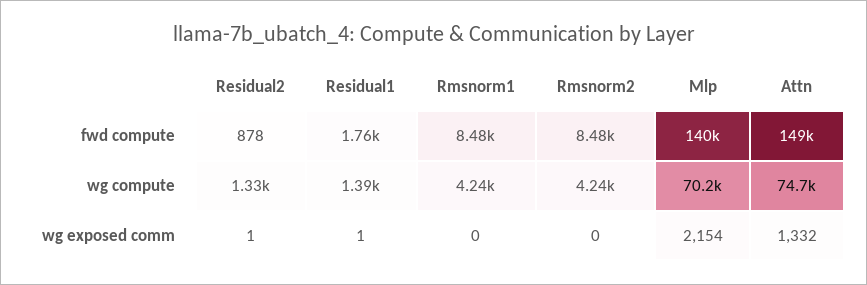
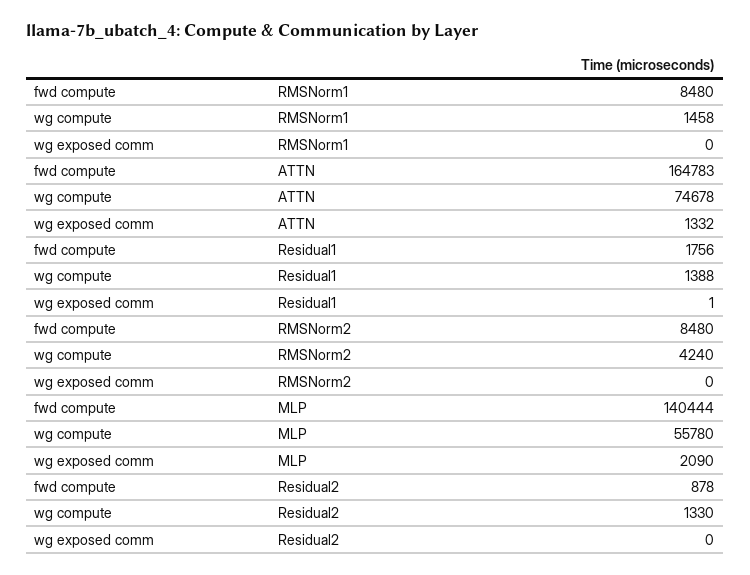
Attn, fwd compute: 149000 -> 164783
Rmsnorm1, wg compute: 4240 -> 1458
Mlp, wg compute: 70200 -> 55780
Residual2, wg exposed comm: 1 -> 0
Mlp, wg exposed comm: 2154 -> 2090

